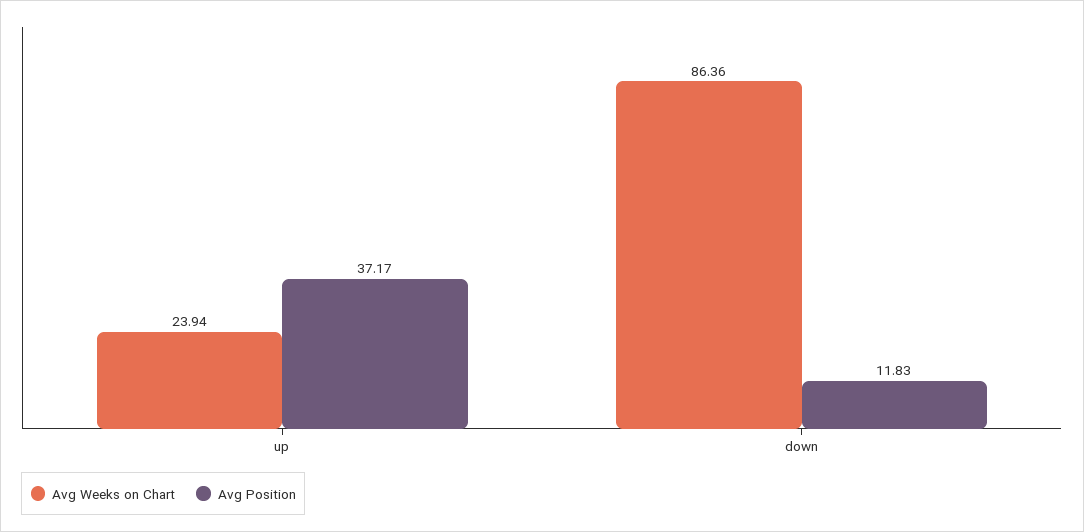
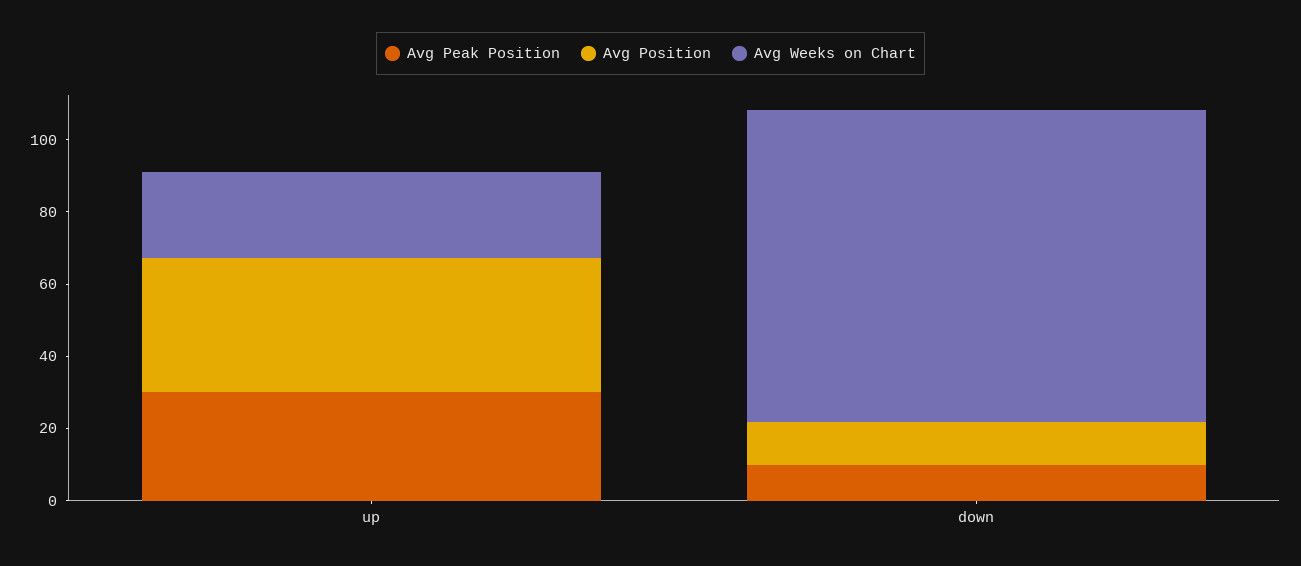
Avg Peak Position, up: none -> 30
Avg Peak Position, down: none -> 10

